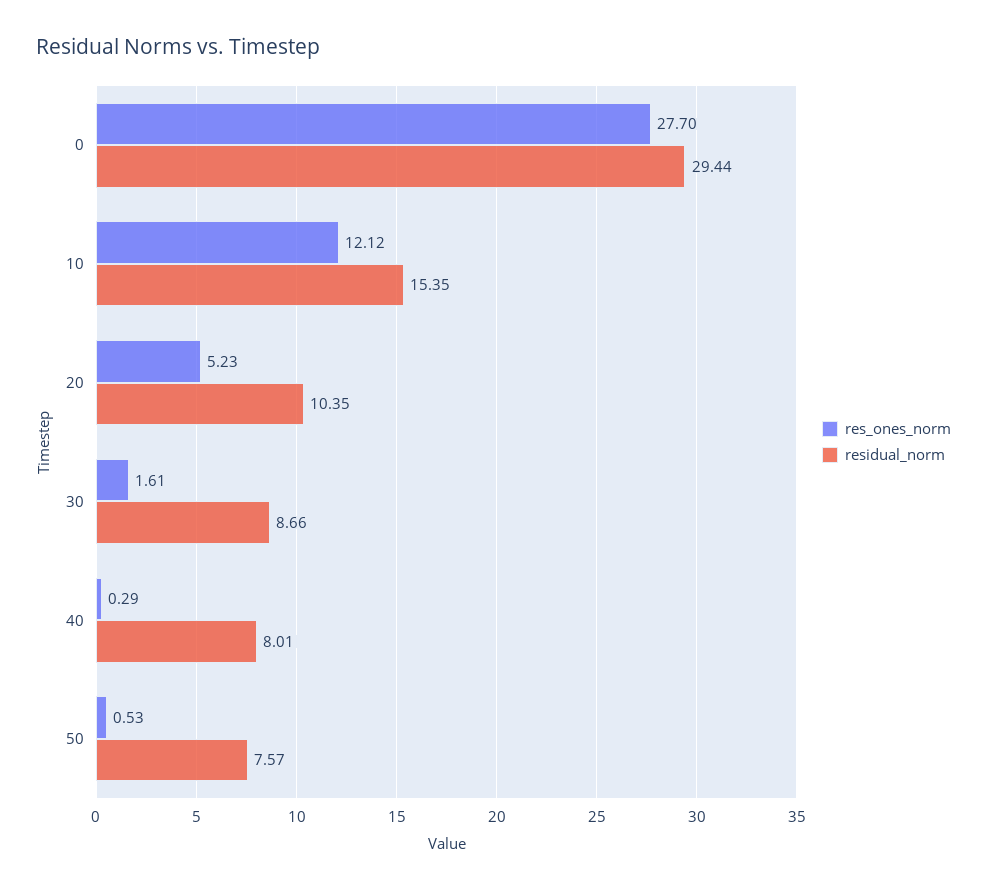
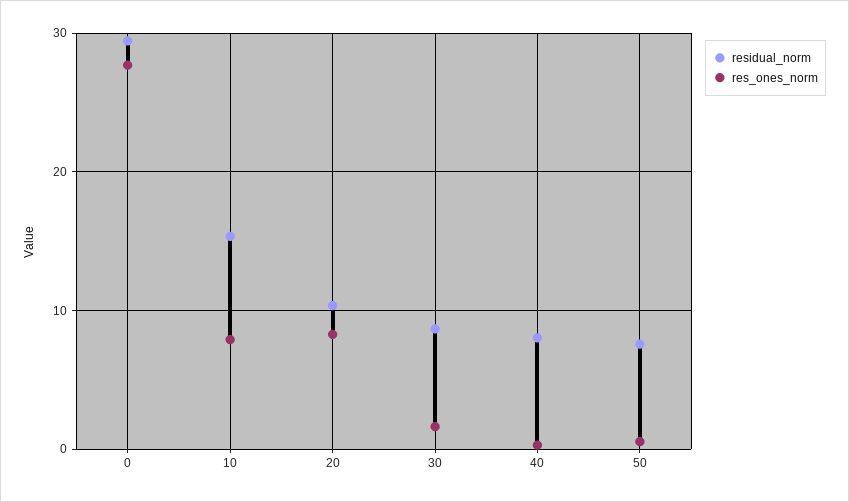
res_ones_norm, 10: 12.12 -> 8
res_ones_norm, 20: 5.23 -> 8

